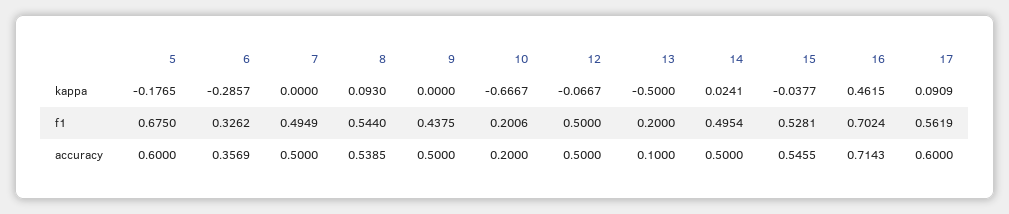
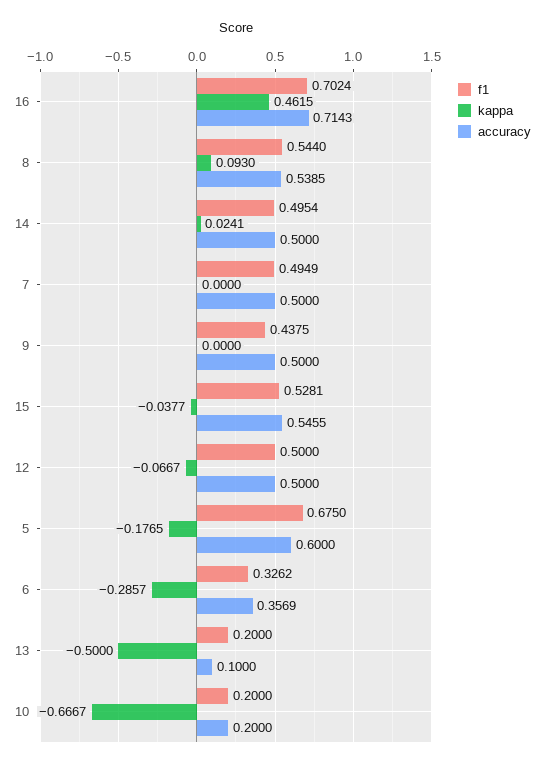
kappa, 17: 0.0909 -> none
f1, 10: 0.2006 -> 0.2
f1, 17: 0.5619 -> none
accuracy, 17: 0.6 -> none

